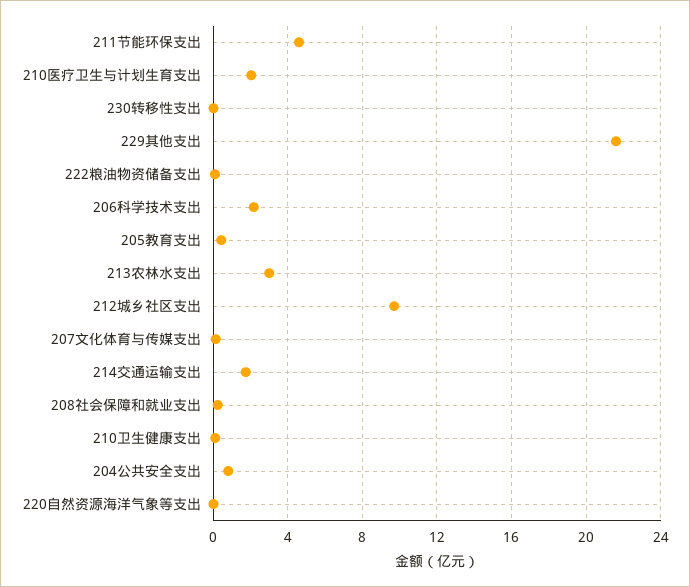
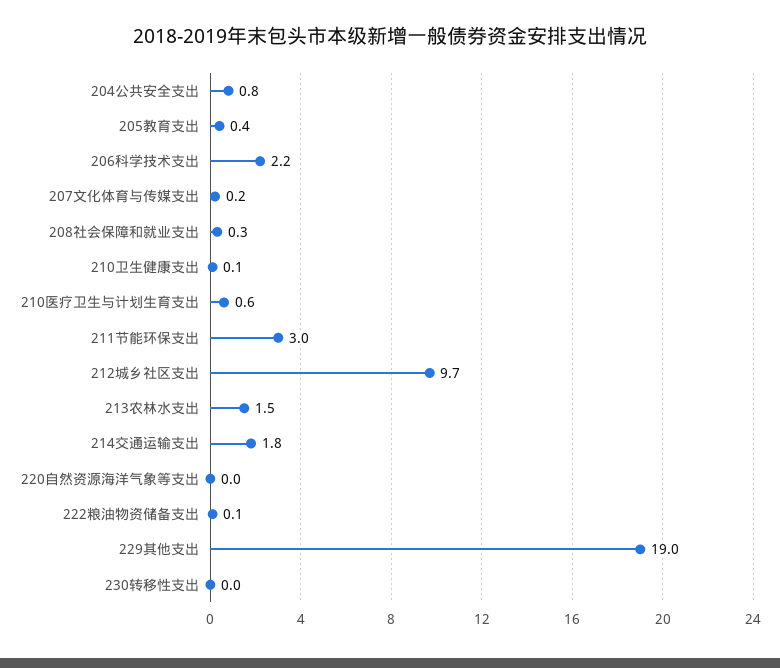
211节能环保支出: 4.5 -> 3
210医疗卫生与计划生育支出: 2 -> 0.6
229其他支出: 21.5 -> 19
213农林水支出: 3 -> 1.5

